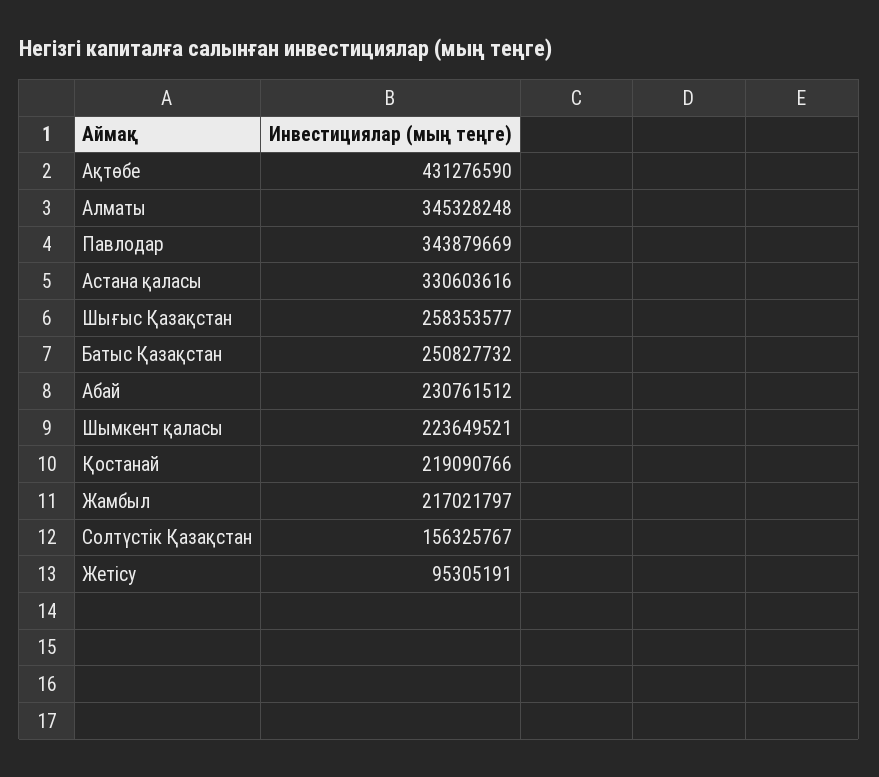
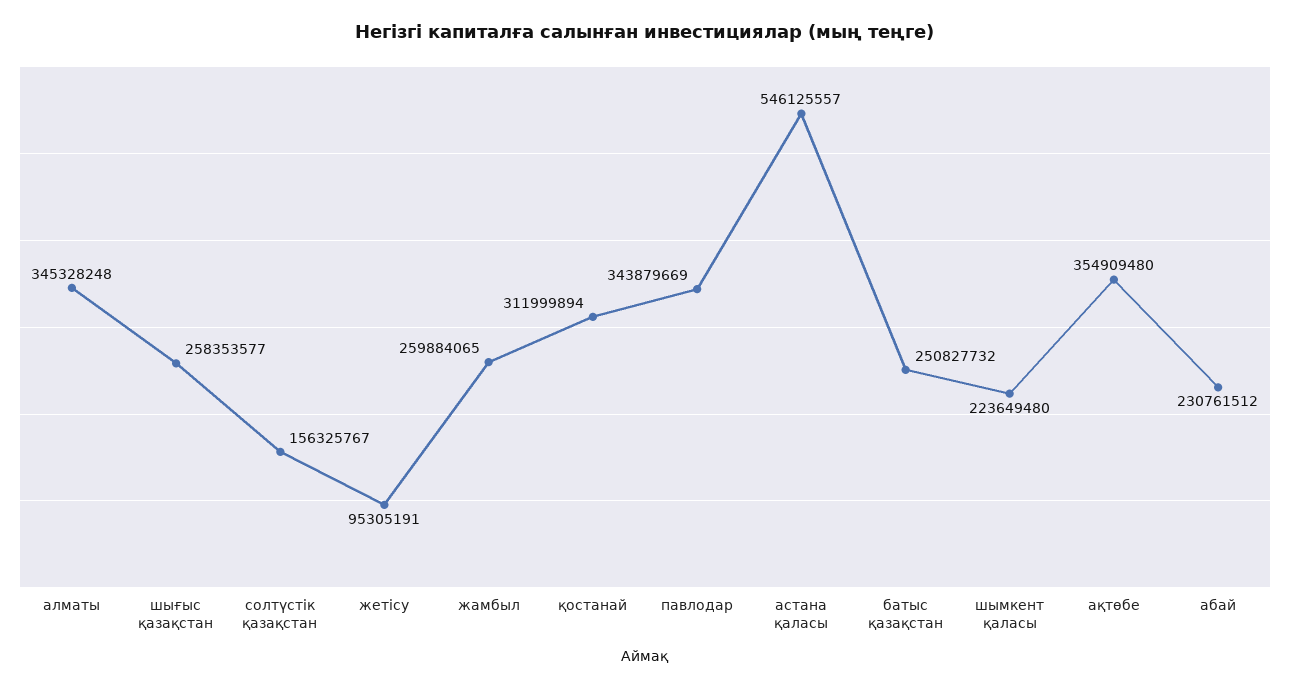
Ақтөбе: 431276590 -> 354909480
Астана қаласы: 330603616 -> 546125557
Шымкент қаласы: 223649521 -> 223649480
Қостанай: 219090766 -> 311999894
Жамбыл: 217021797 -> 259884065

